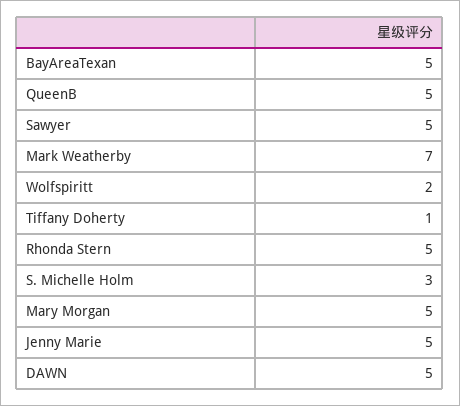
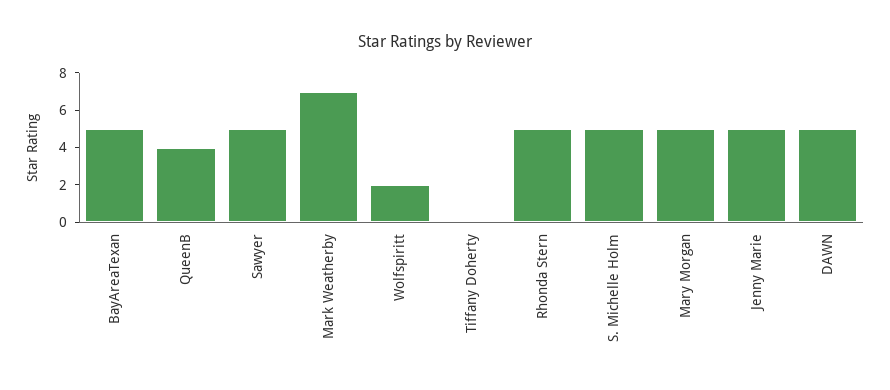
QueenB: 5 -> 4
Tiffany Doherty: 1 -> 0
S. Michelle Holm: 3 -> 5

